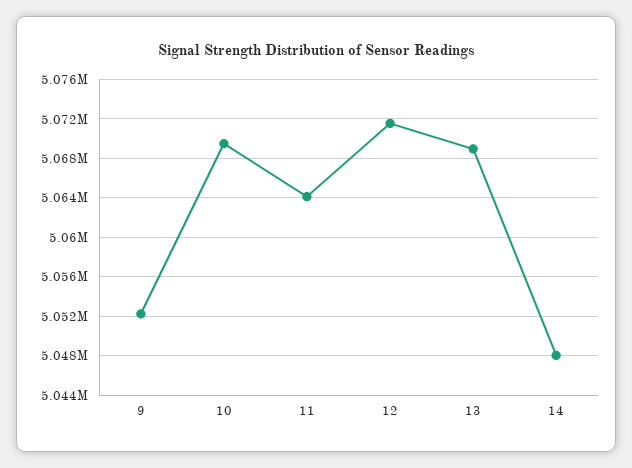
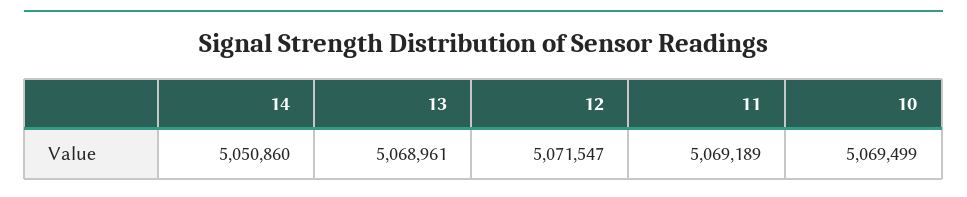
9: 5052000 -> none
11: 5064000 -> 5069189
14: 5048000 -> 5050860

